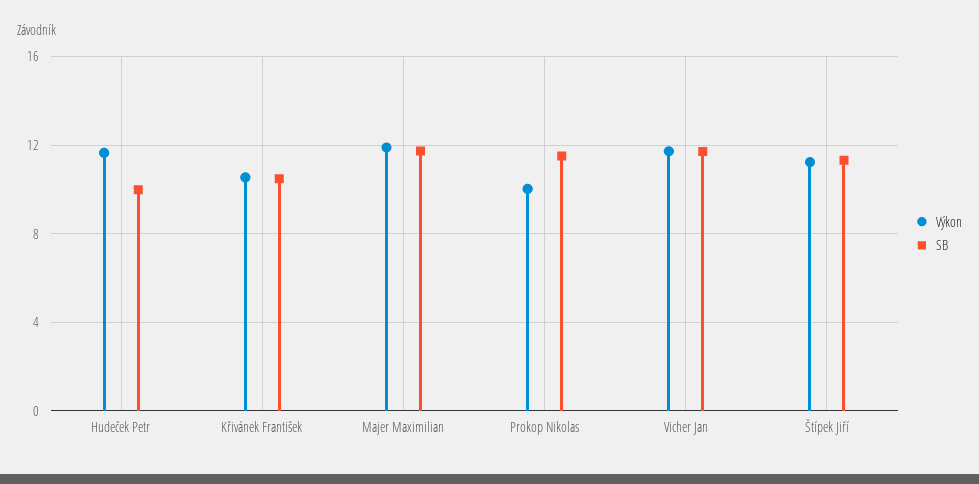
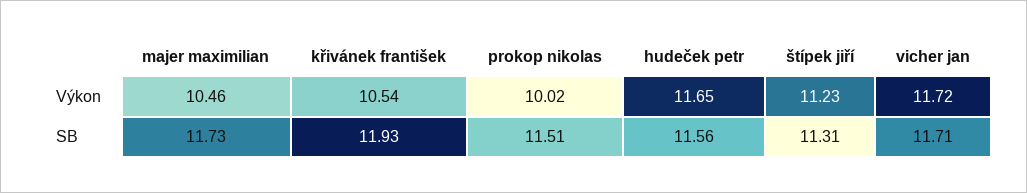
SB, Hudeček Petr: 10 -> 11.56
SB, Křivánek František: 10.5 -> 11.93
Výkon, Majer Maximilian: 12 -> 10.46

